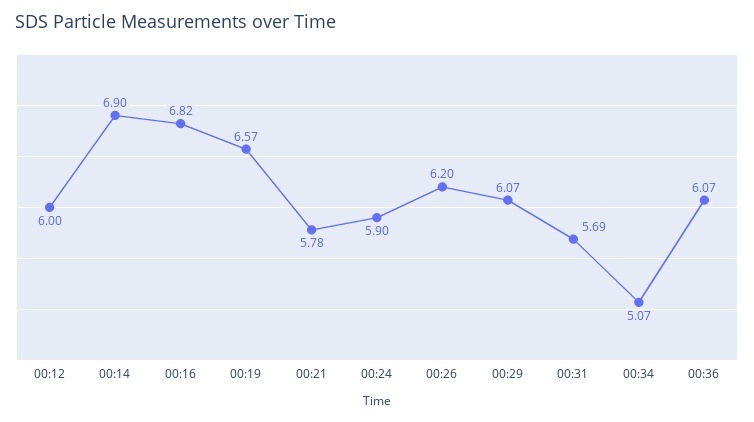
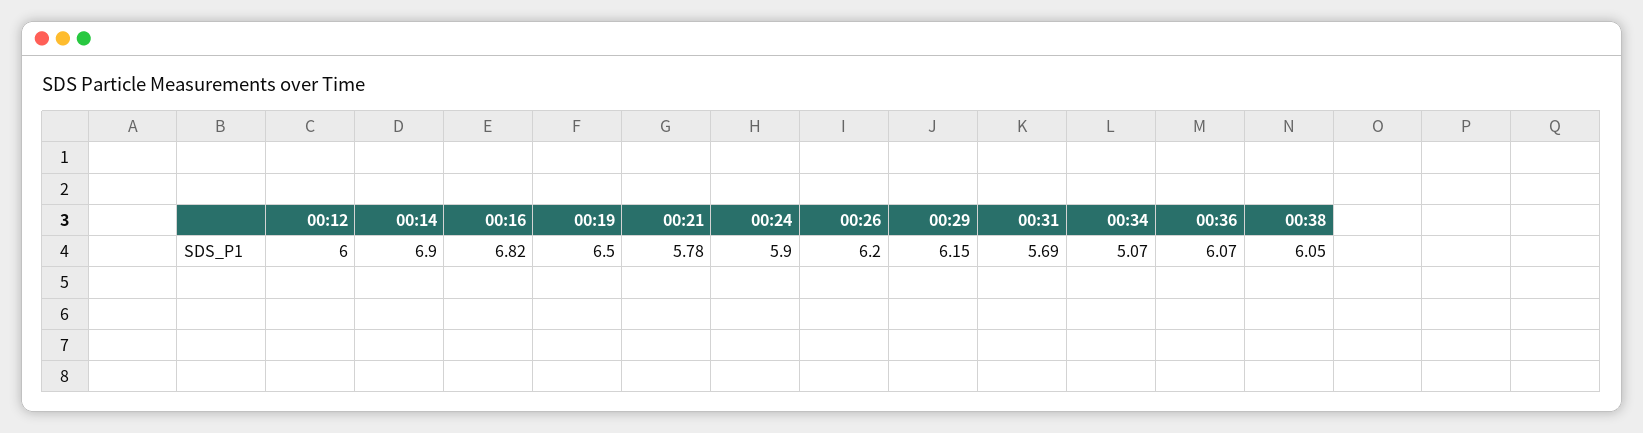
00:19: 6.57 -> 6.5
00:29: 6.07 -> 6.15
00:38: none -> 6.05

